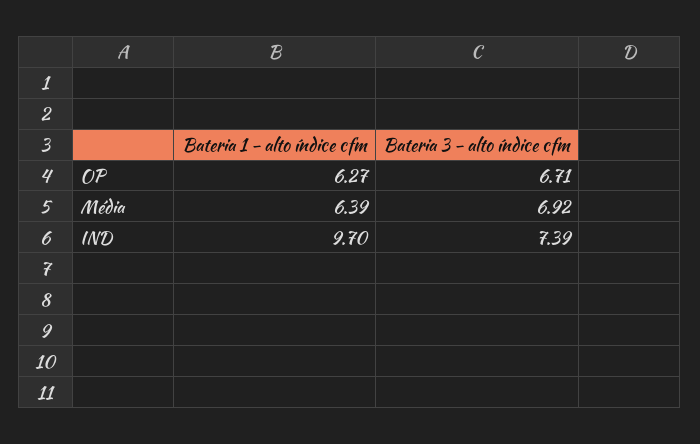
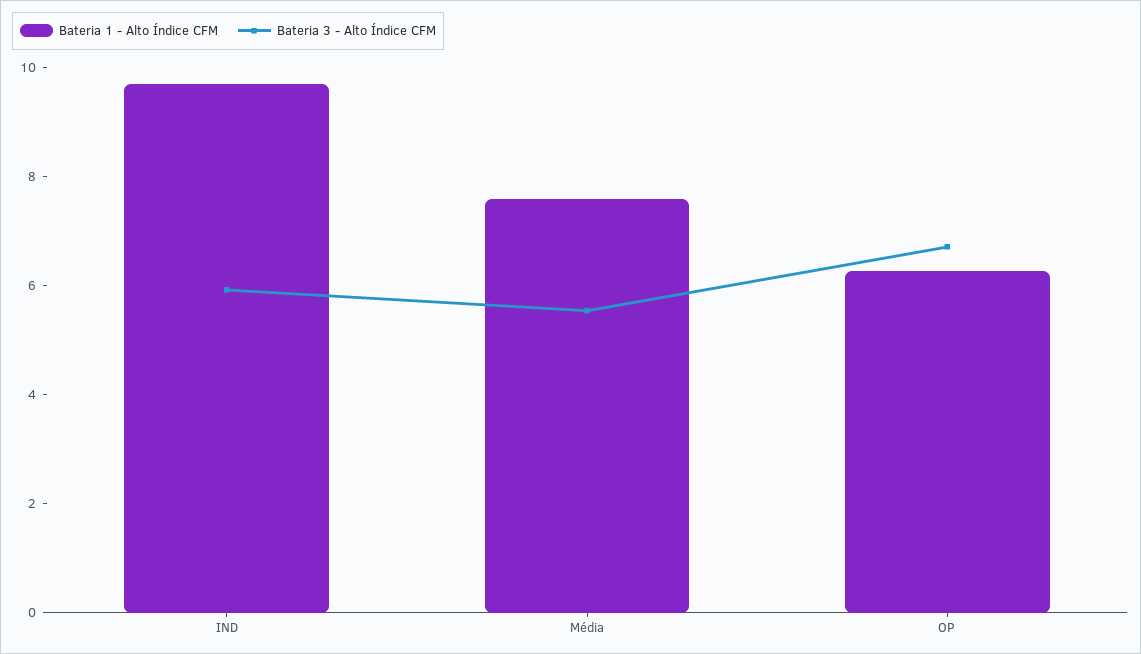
Bateria 1 - alto índice cfm, Média: 6.39 -> 7.5
Bateria 3 - alto índice cfm, Média: 6.92 -> 5.5
Bateria 3 - alto índice cfm, IND: 7.39 -> 6

